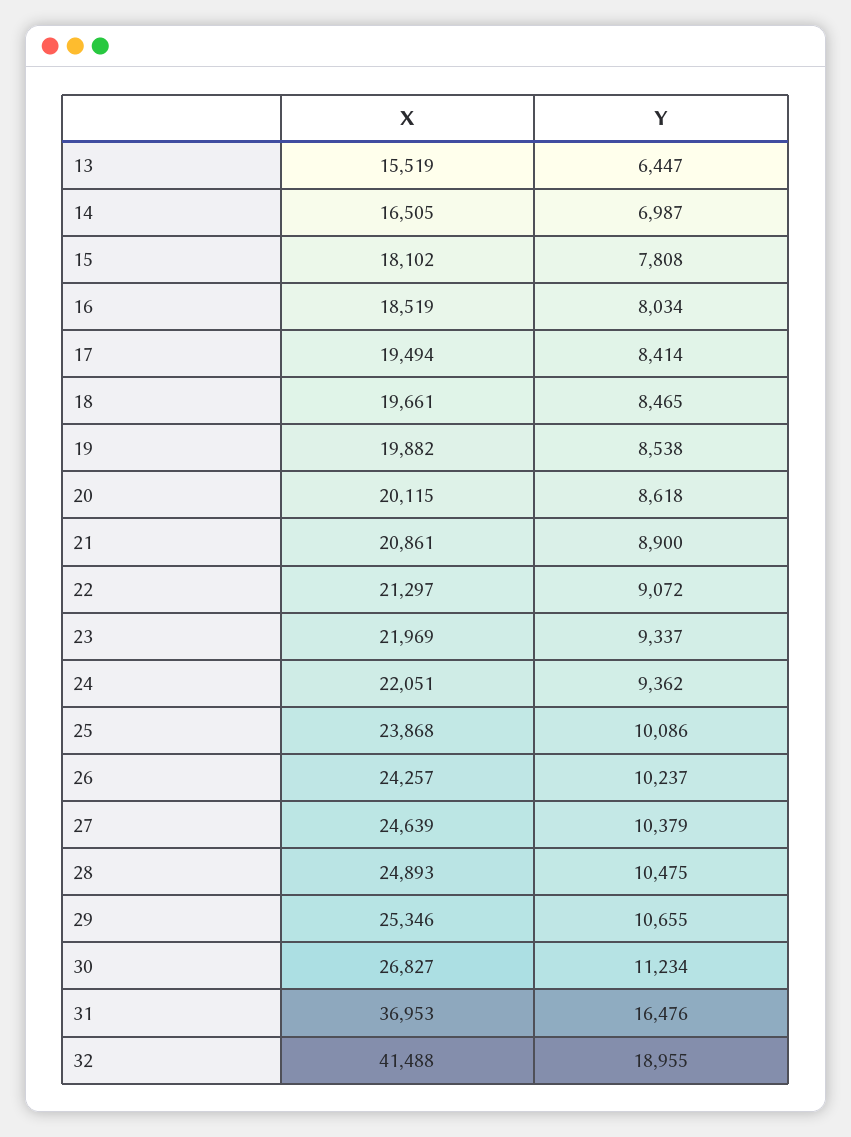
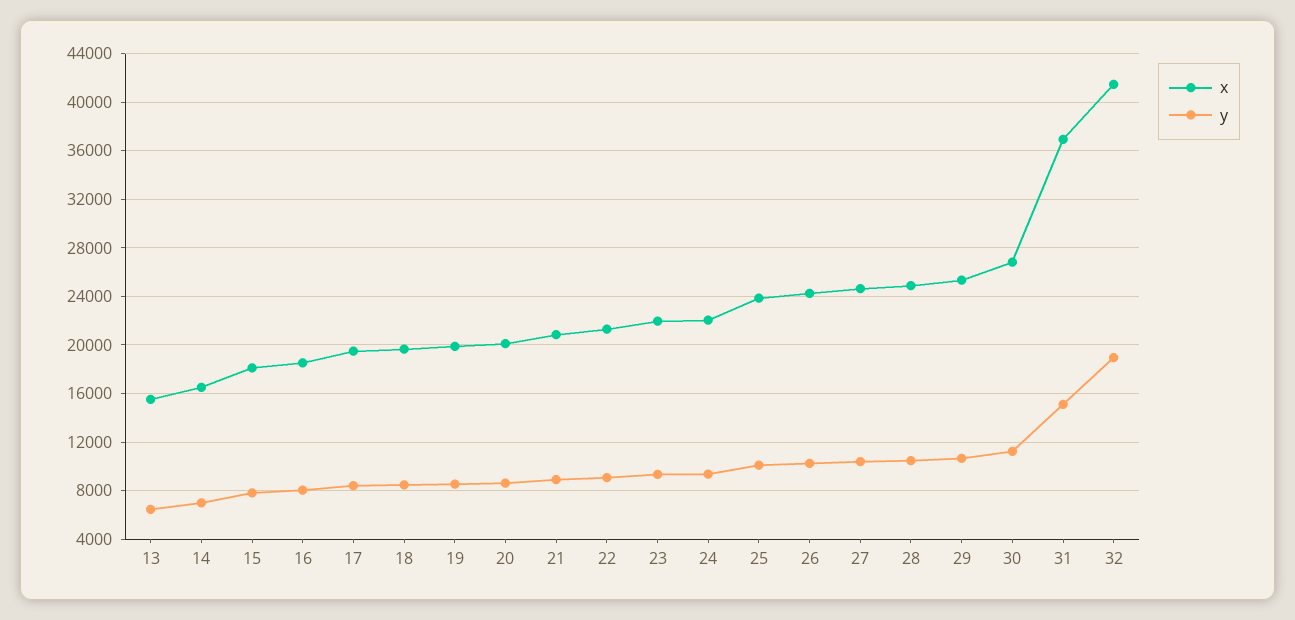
Y, 31: 16476 -> 15000

